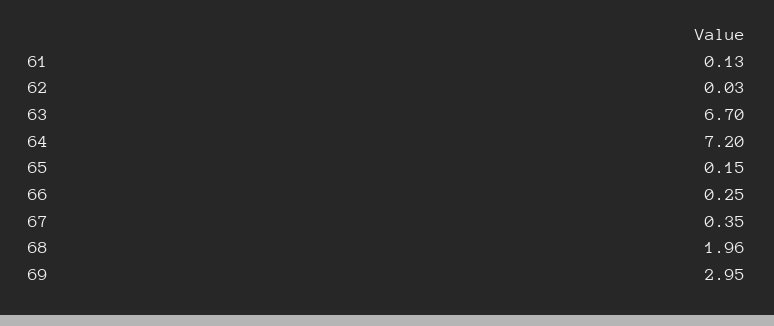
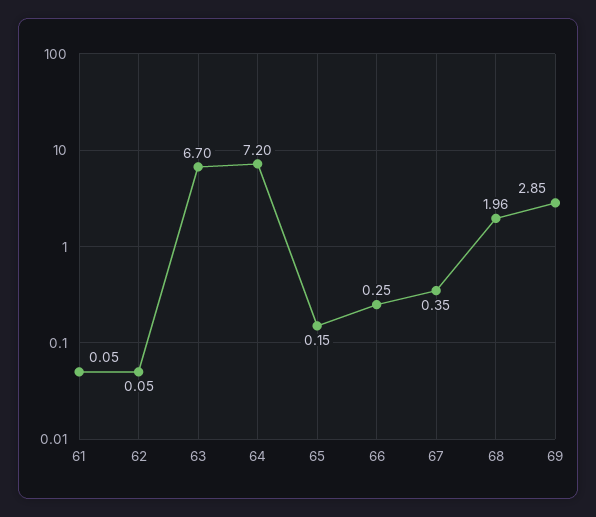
61: 0.13 -> 0.05
62: 0.03 -> 0.05
69: 2.95 -> 2.85

